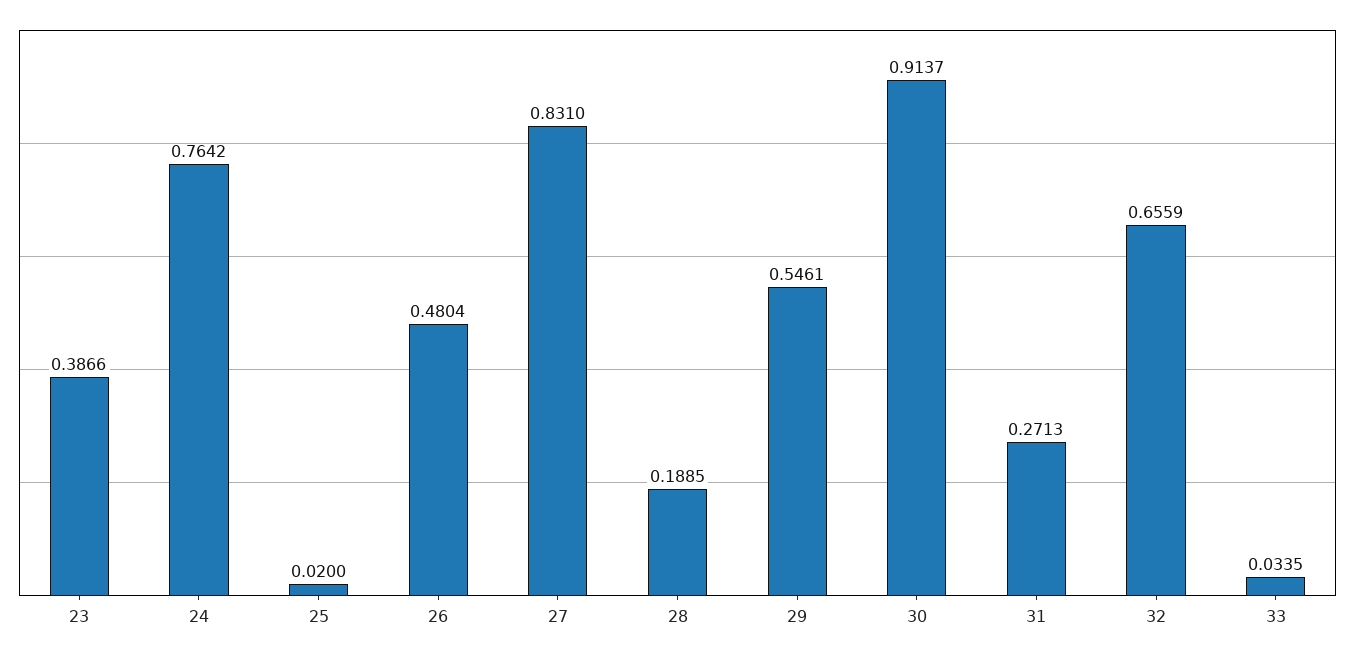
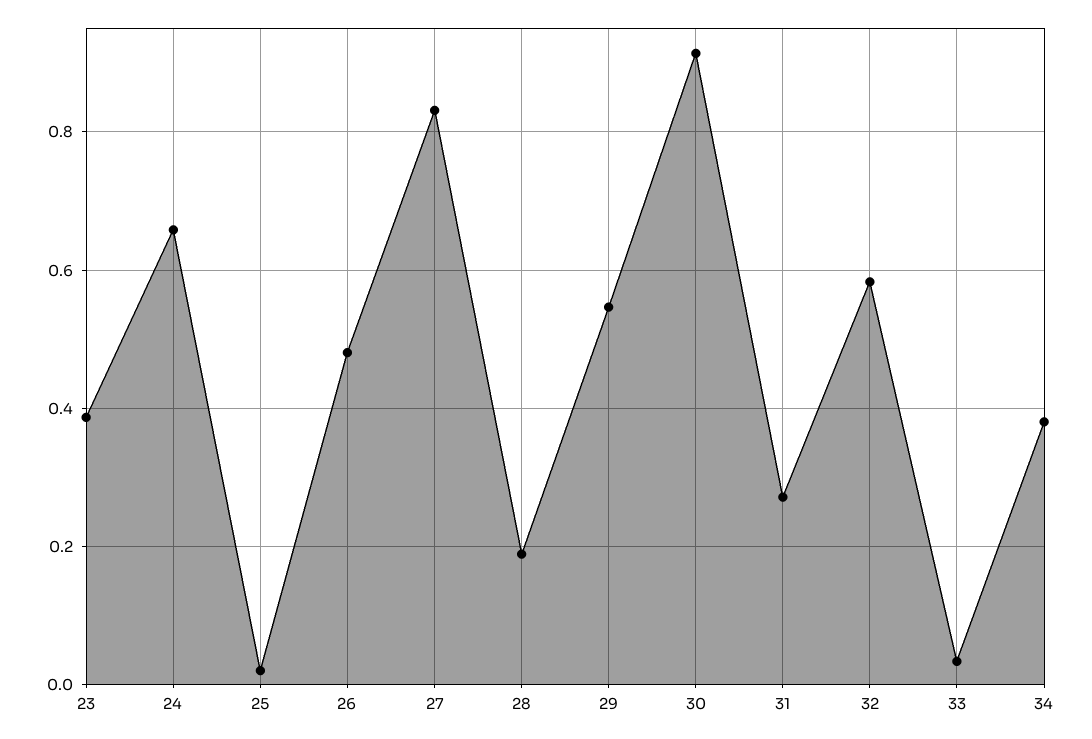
24: 0.7642 -> 0.66
32: 0.6559 -> 0.58
34: none -> 0.38

